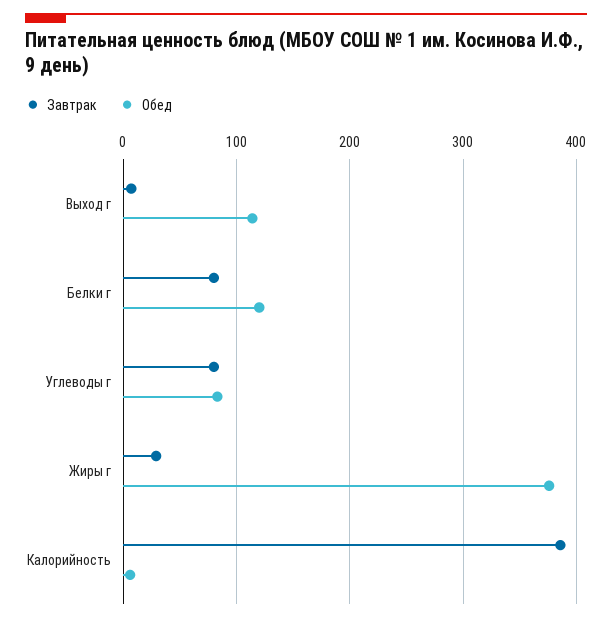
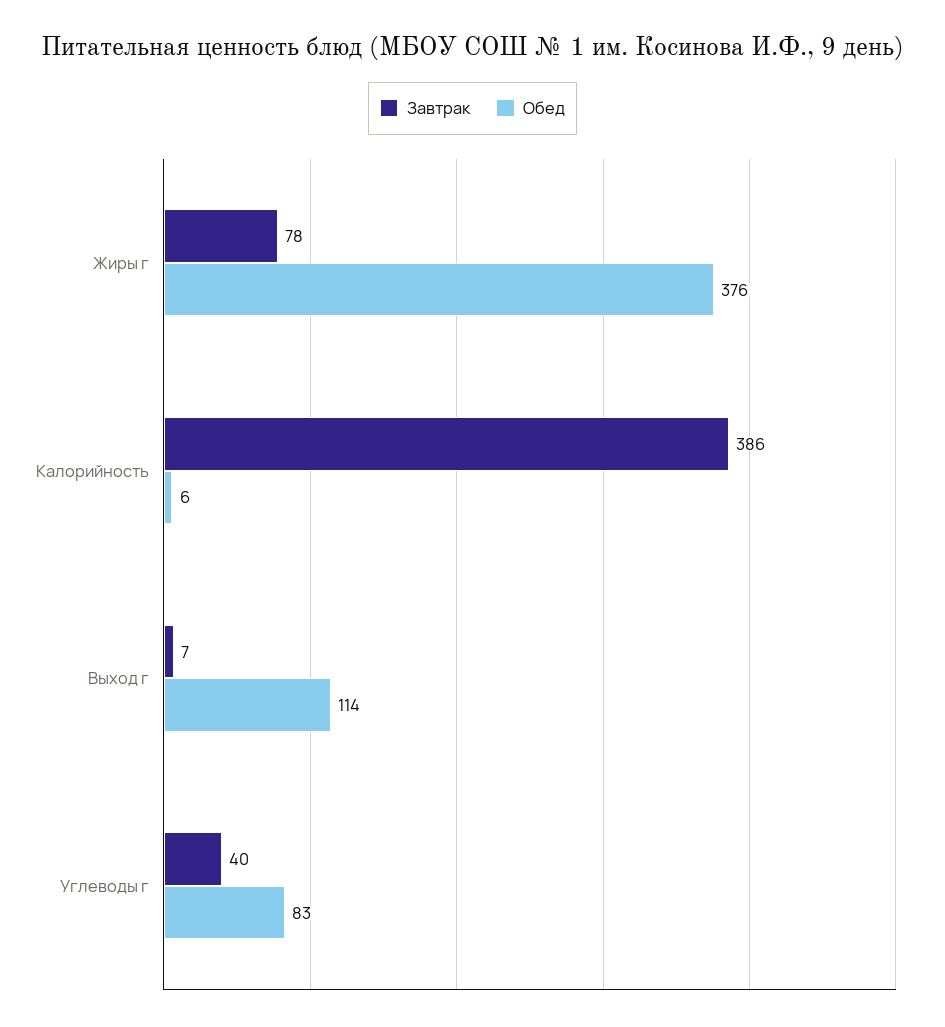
Завтрак, Белки г: 80 -> none
Обед, Белки г: 120 -> none
Завтрак, Углеводы г: 80 -> 40
Завтрак, Жиры г: 30 -> 78

